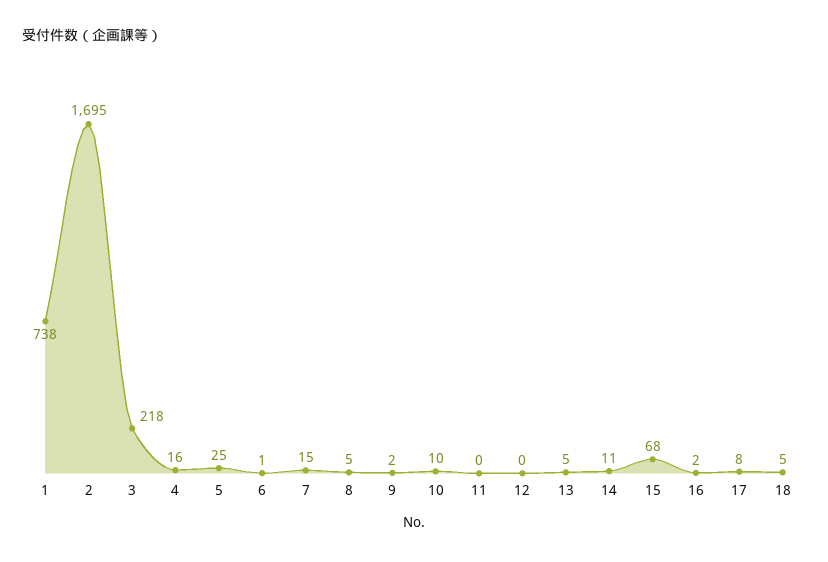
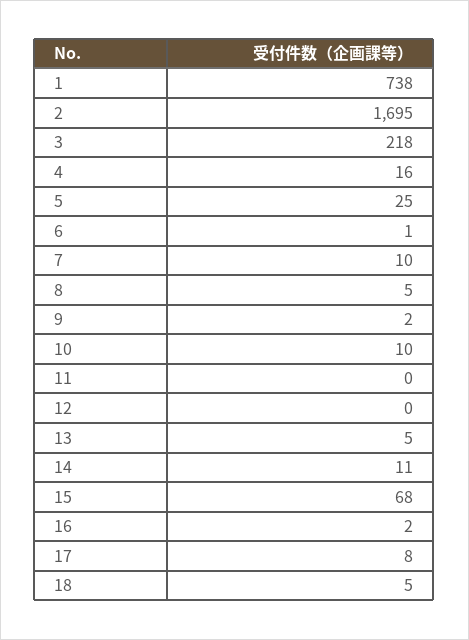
7: 15 -> 10

